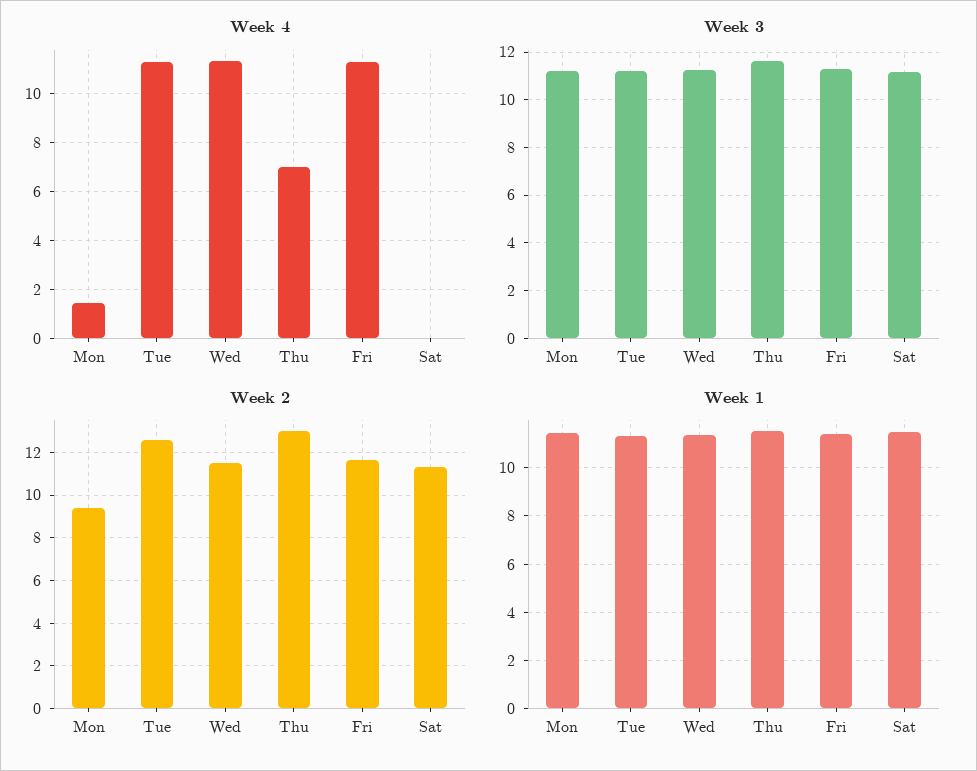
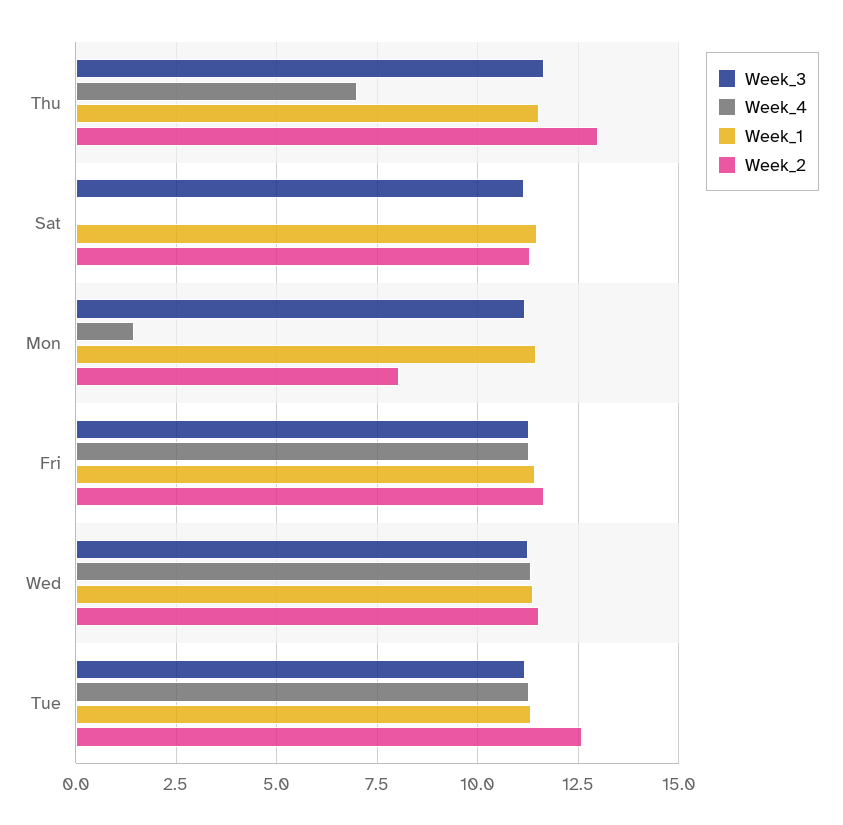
Week 2, Mon: 9.5 -> 8

